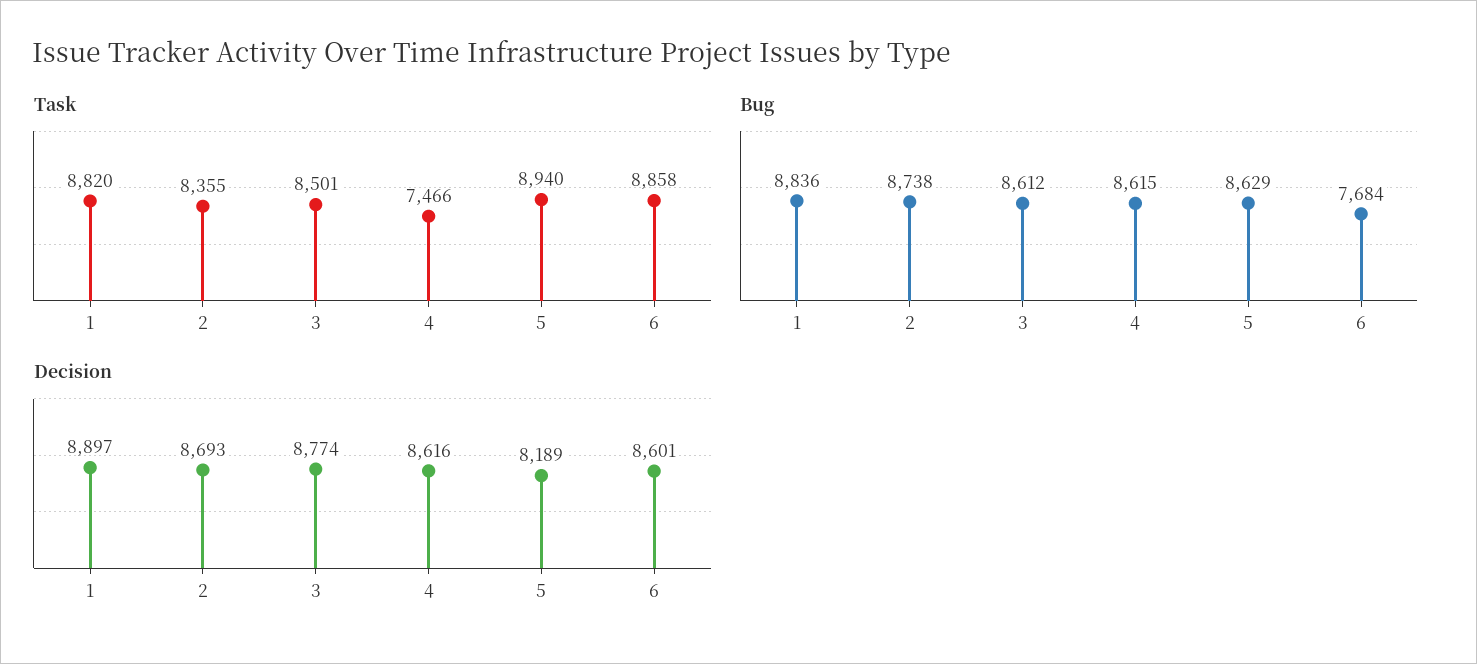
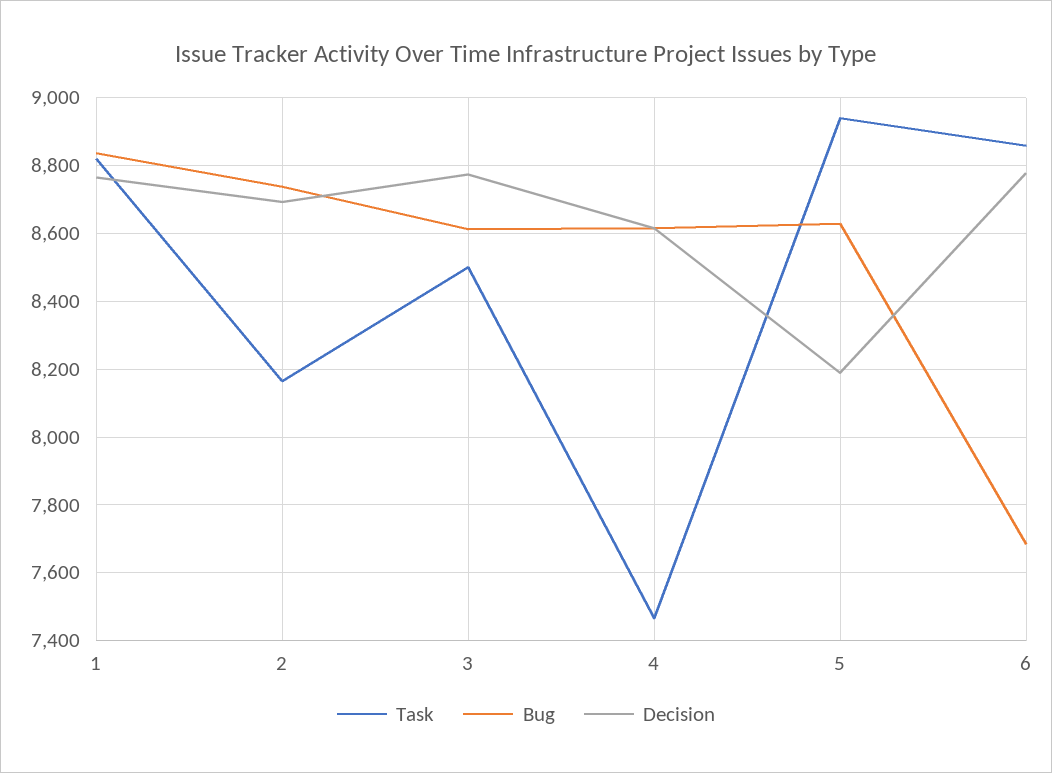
Task, 2: 8355 -> 8160
Decision, 1: 8897 -> 8760
Decision, 6: 8601 -> 8780

